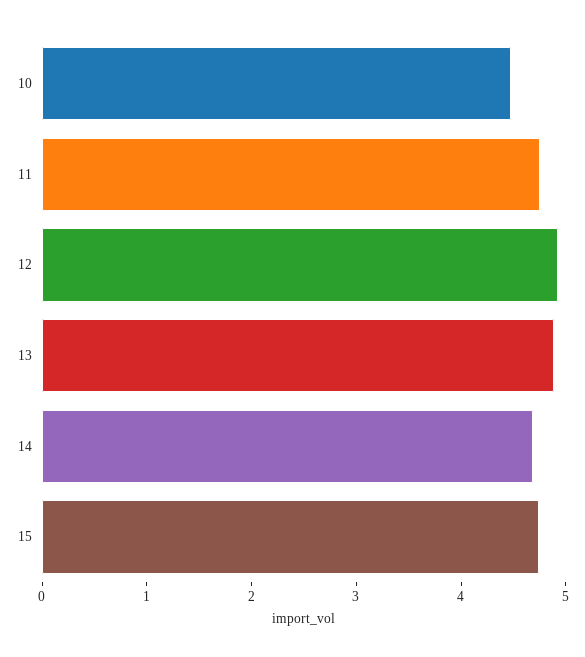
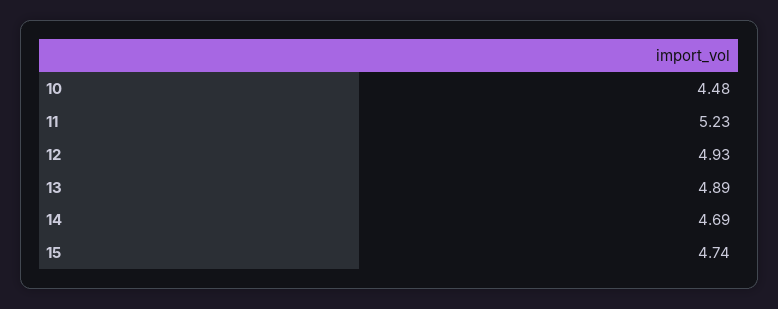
11: 4.8 -> 5.23

